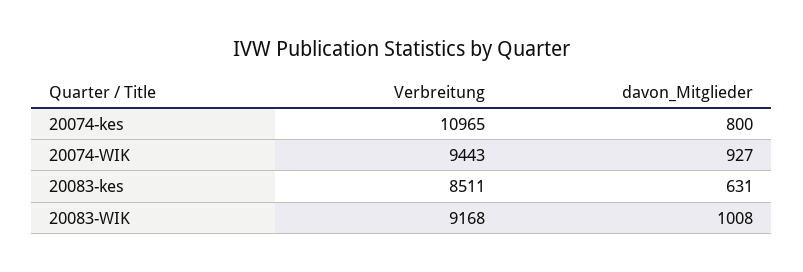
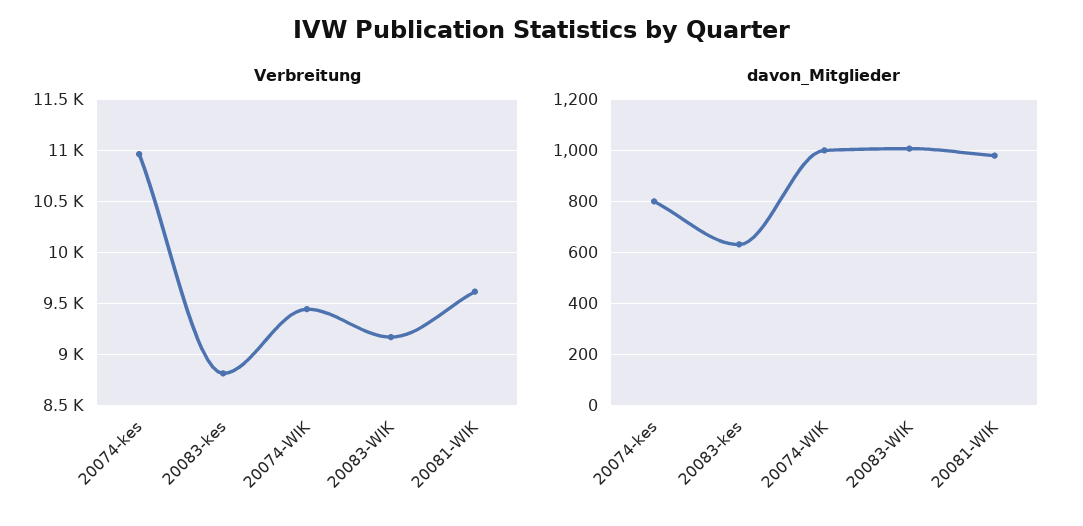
davon_Mitglieder, 20074-WIK: 927 -> 1000
Verbreitung, 20083-kes: 8511 -> 8800
Verbreitung, 20081-WIK: none -> 9600
davon_Mitglieder, 20081-WIK: none -> 975

